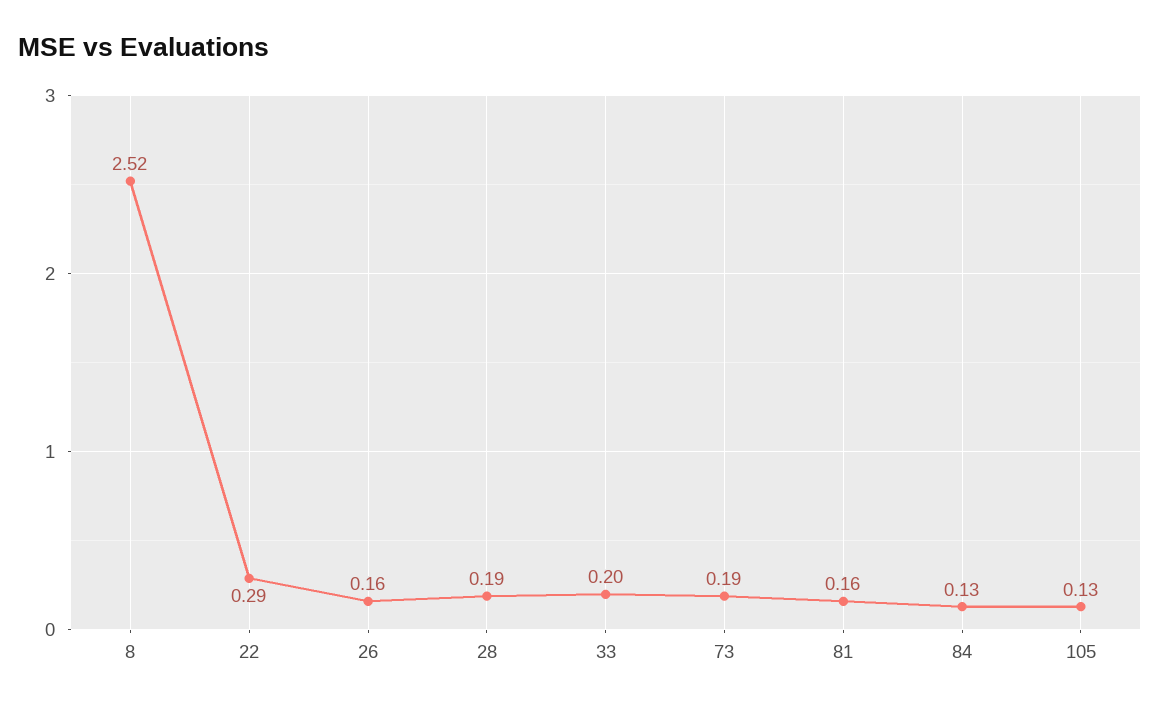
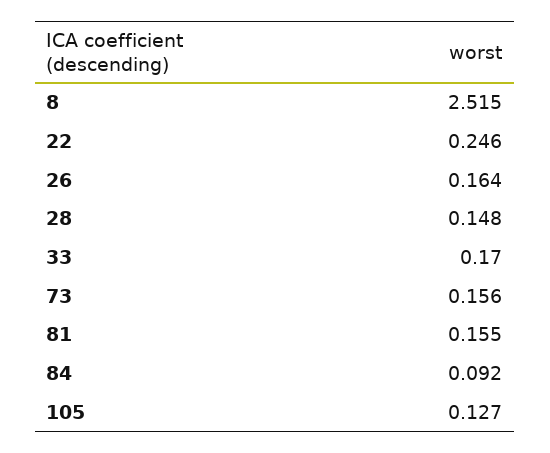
22: 0.29 -> 0.246
28: 0.19 -> 0.148
33: 0.2 -> 0.17
73: 0.19 -> 0.156
84: 0.13 -> 0.092

